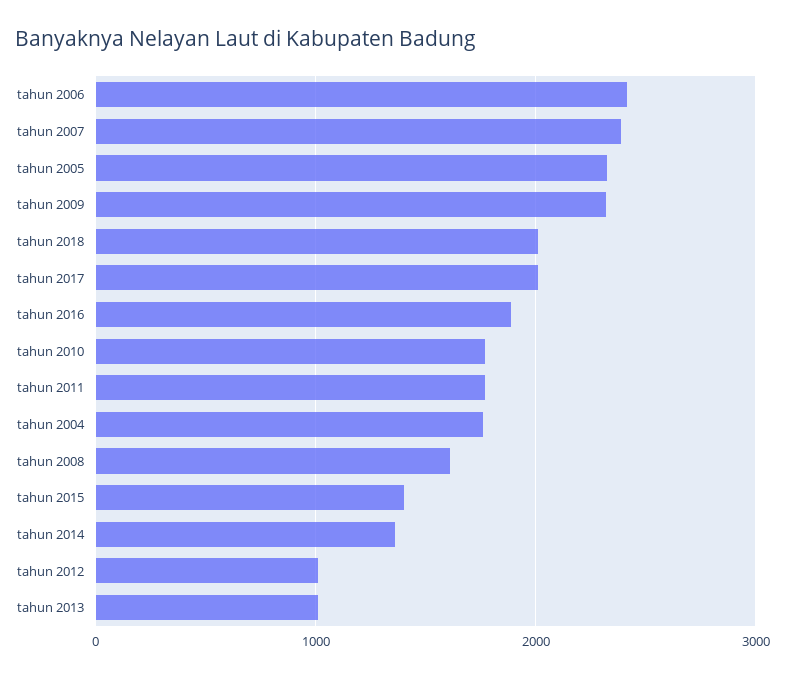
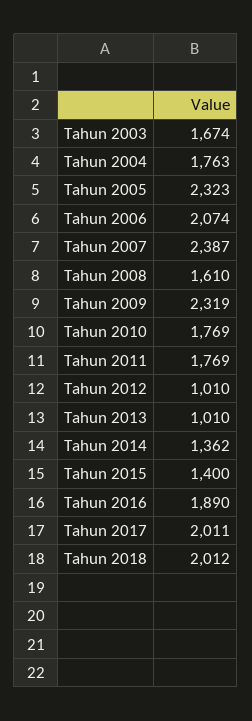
tahun 2006: 2400 -> 2074
Tahun 2003: none -> 1674

